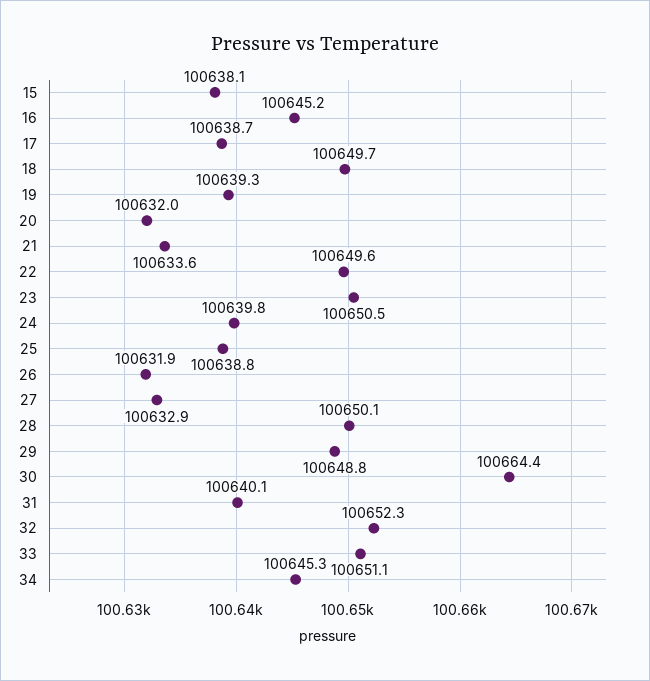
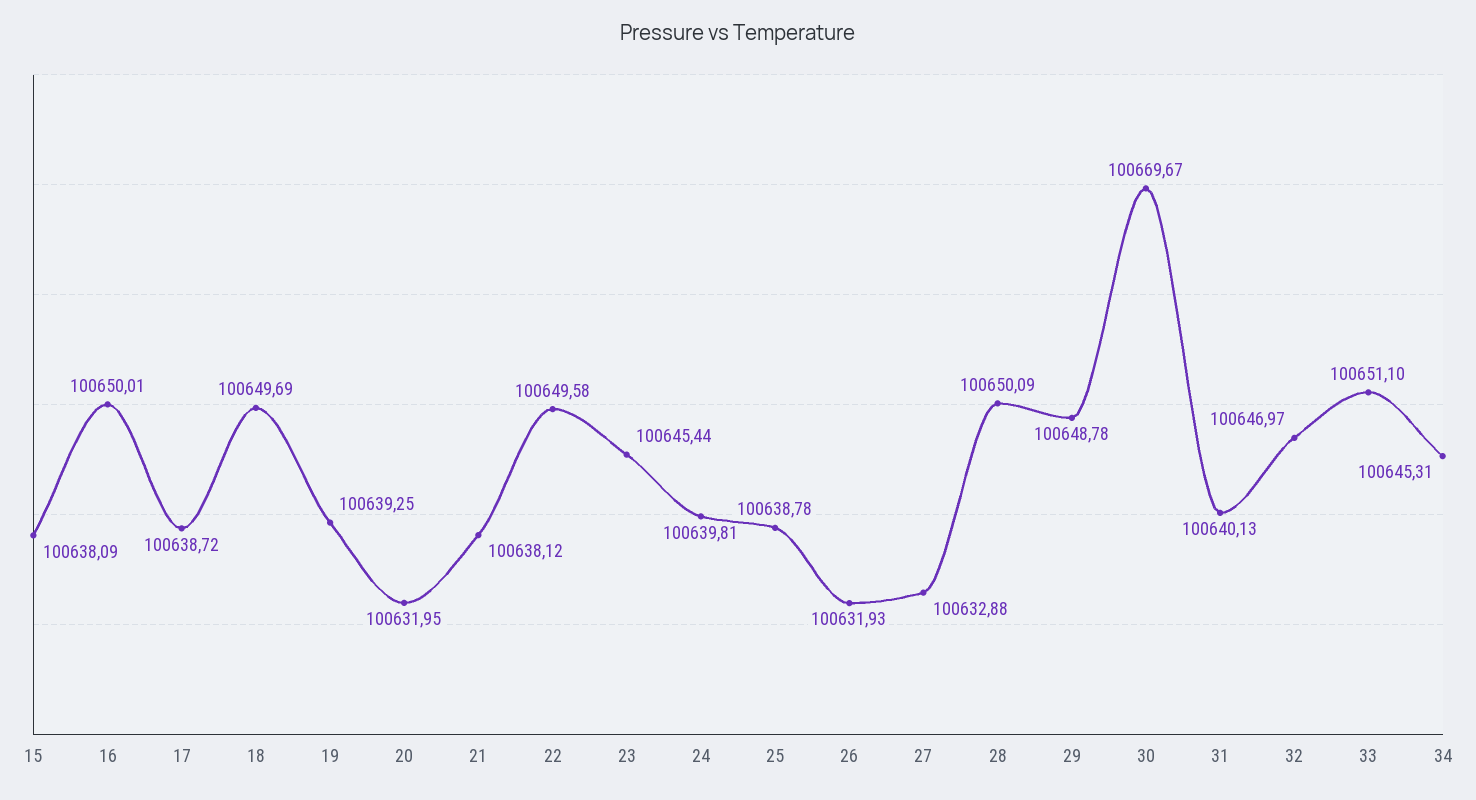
16: 100645.2 -> 100650.01
21: 100633.6 -> 100638.12
23: 100650.5 -> 100645.44
30: 100664.4 -> 100669.67
32: 100652.3 -> 100646.97

